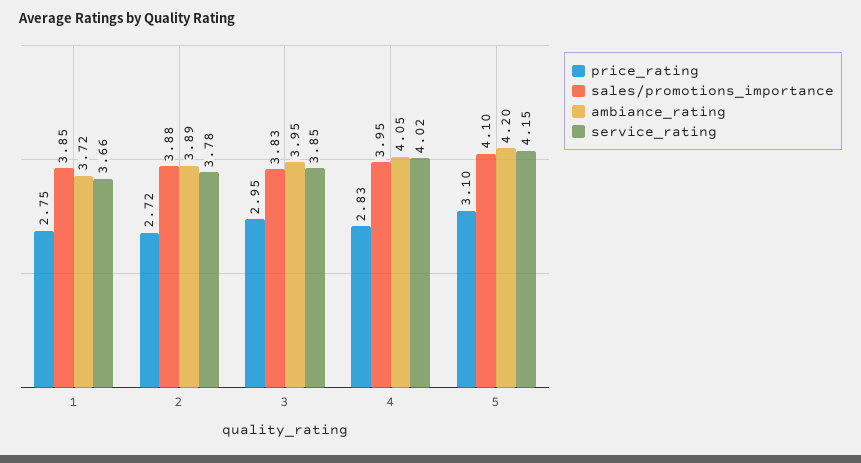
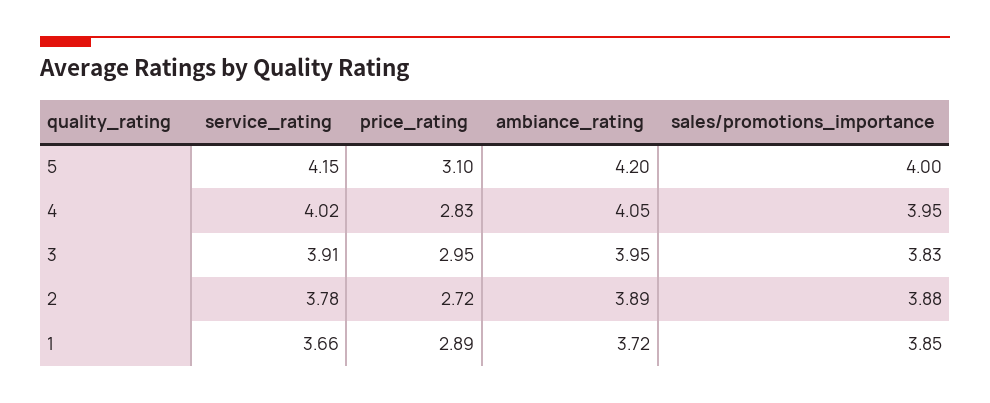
price_rating, 1: 2.75 -> 2.89
service_rating, 3: 3.85 -> 3.91
sales/promotions_importance, 5: 4.1 -> 4

